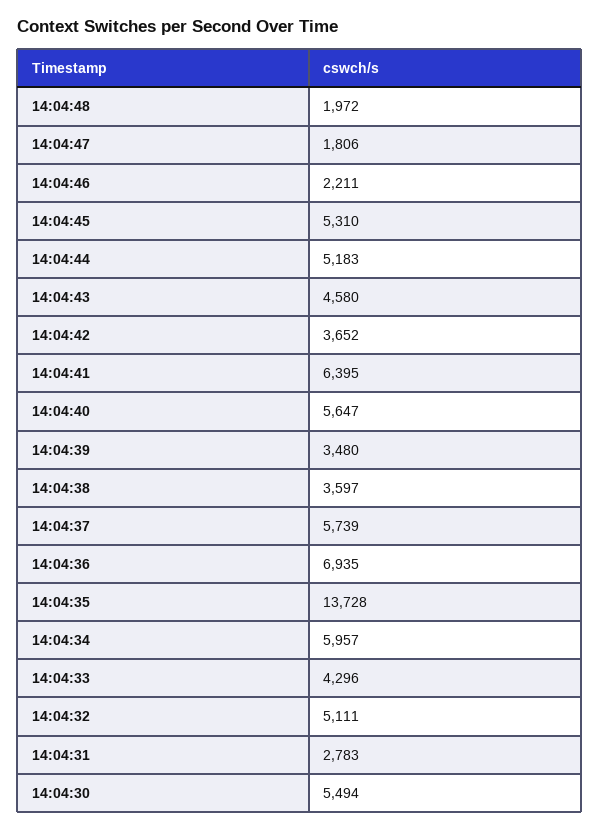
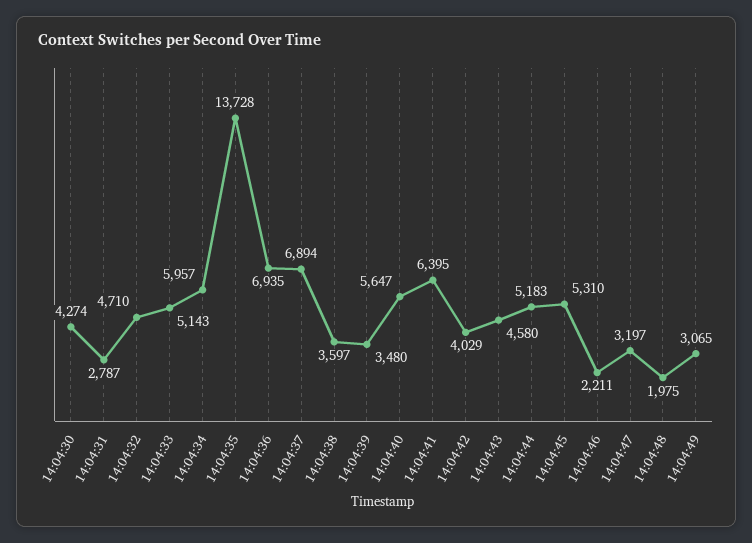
14:04:48: 1972 -> 1975
14:04:47: 1806 -> 3197
14:04:42: 3652 -> 4029
14:04:37: 5739 -> 6894
14:04:33: 4296 -> 5143
14:04:32: 5111 -> 4710
14:04:31: 2783 -> 2787
14:04:30: 5494 -> 4274
14:04:49: none -> 3065

